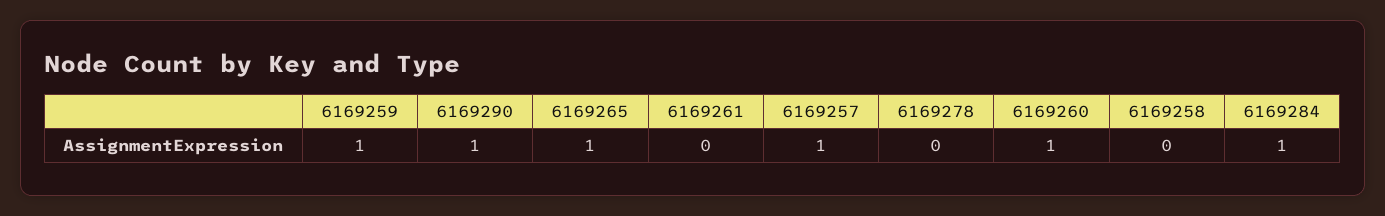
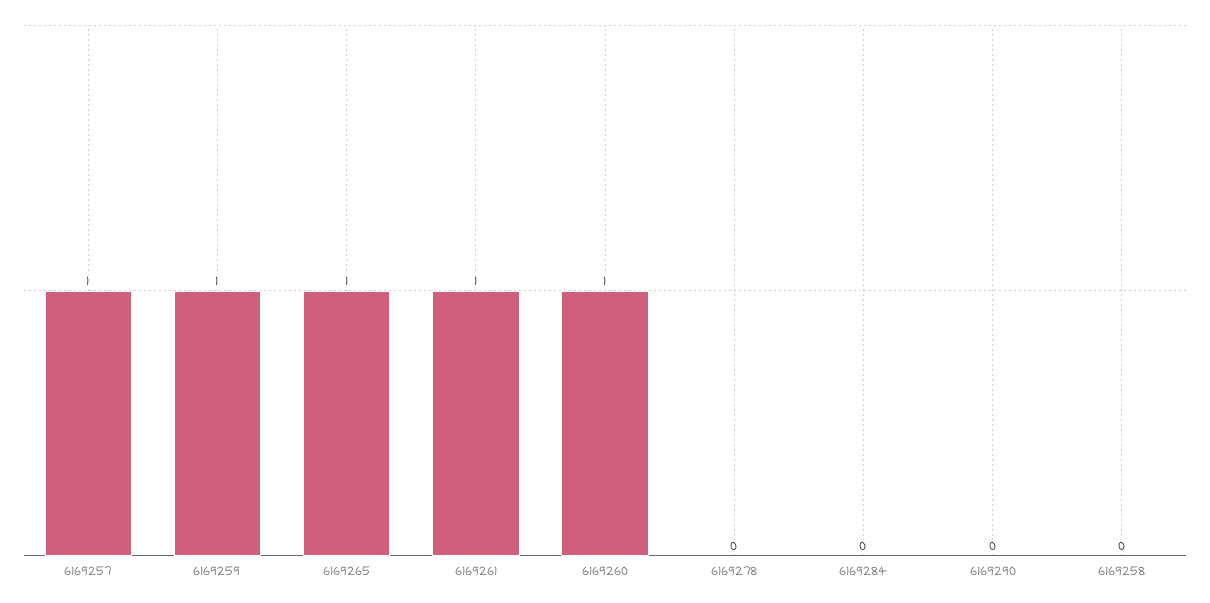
6169290: 1 -> 0
6169261: 0 -> 1
6169284: 1 -> 0

